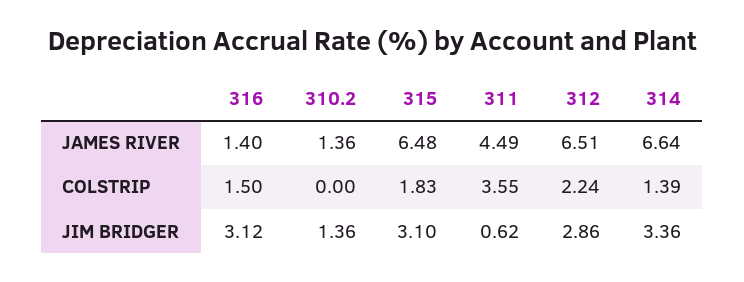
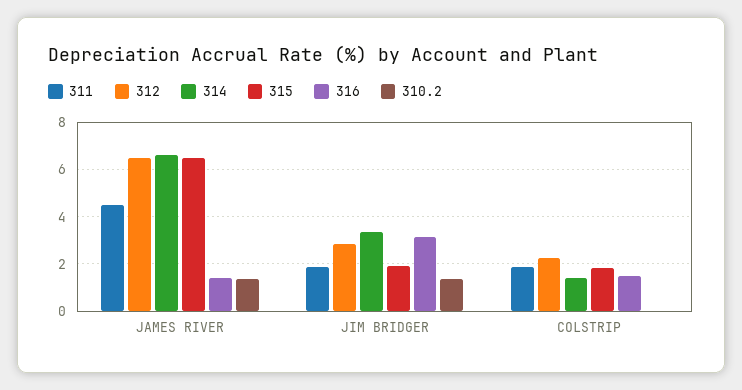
311, COLSTRIP: 3.55 -> 2
315, JIM BRIDGER: 3.1 -> 2
311, JIM BRIDGER: 0.62 -> 2

